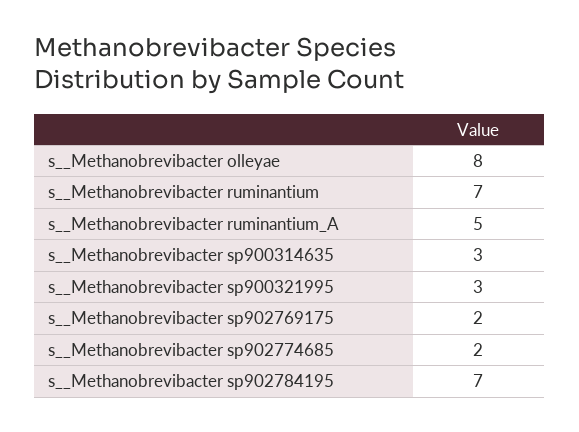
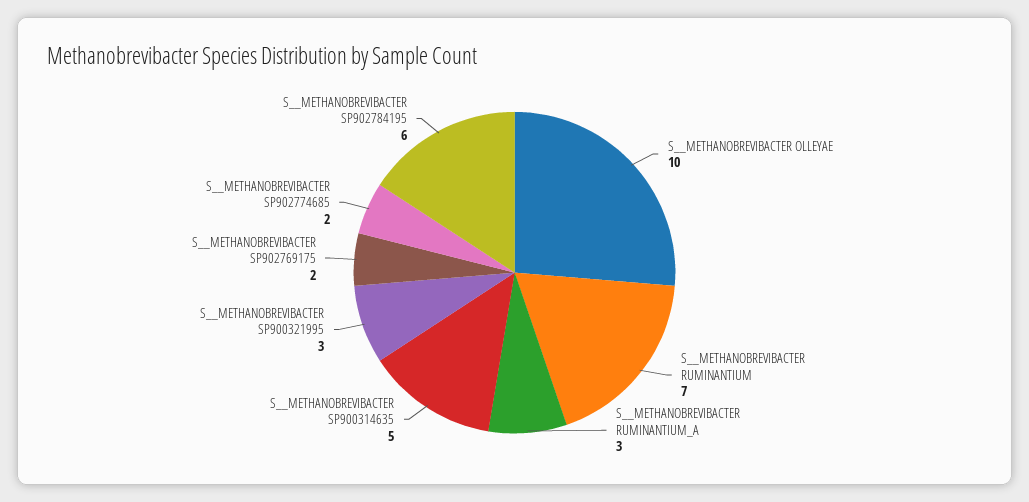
s__Methanobrevibacter olleyae: 8 -> 10
s__Methanobrevibacter ruminantium_A: 5 -> 3
s__Methanobrevibacter sp900314635: 3 -> 5
s__Methanobrevibacter sp902784195: 7 -> 6

